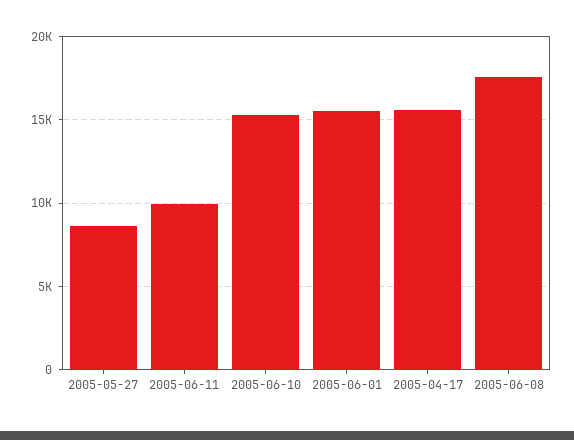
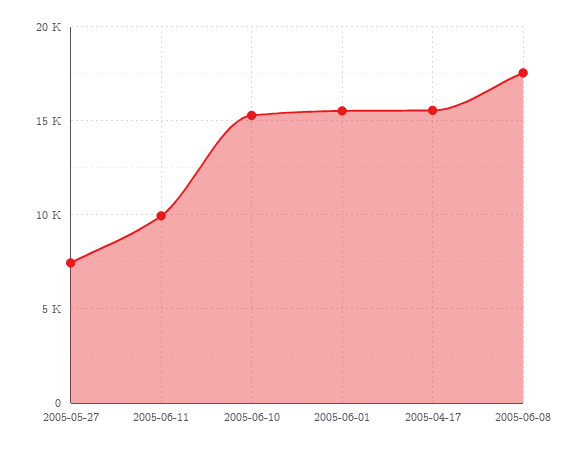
2005-05-27: 8500 -> 7500

